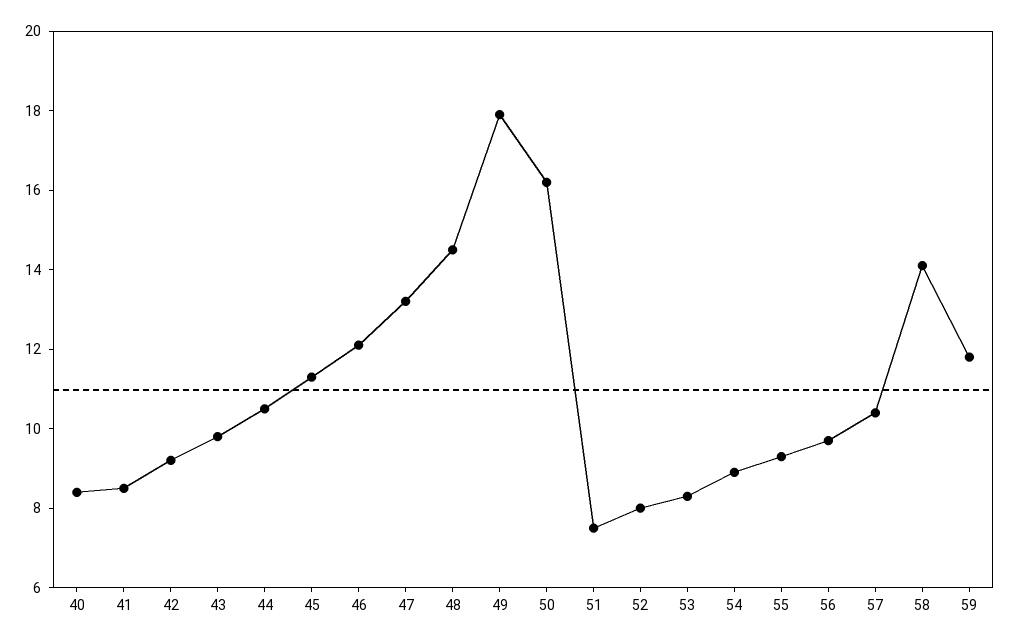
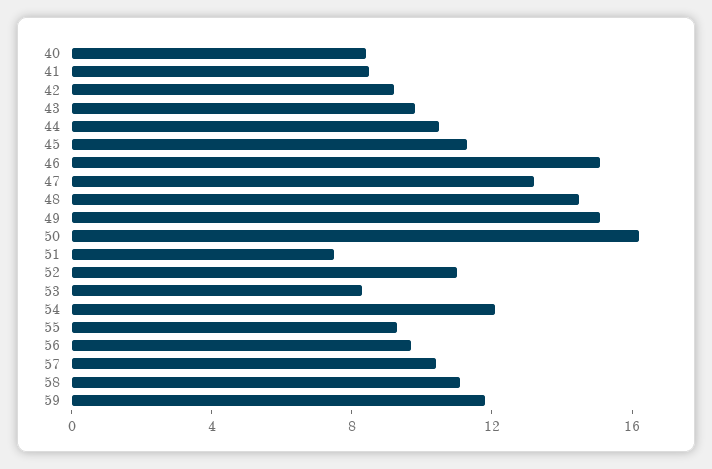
46: 12 -> 15
49: 18 -> 15
52: 8 -> 11
54: 9 -> 12
58: 14 -> 11

